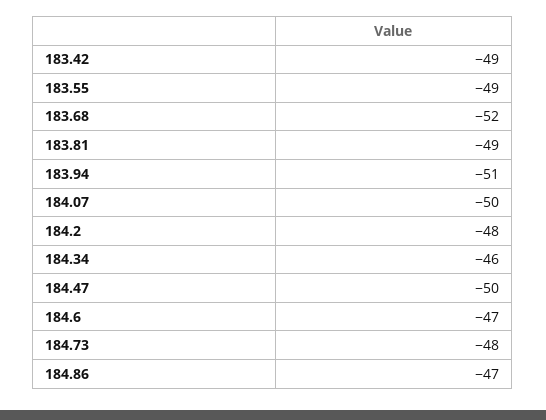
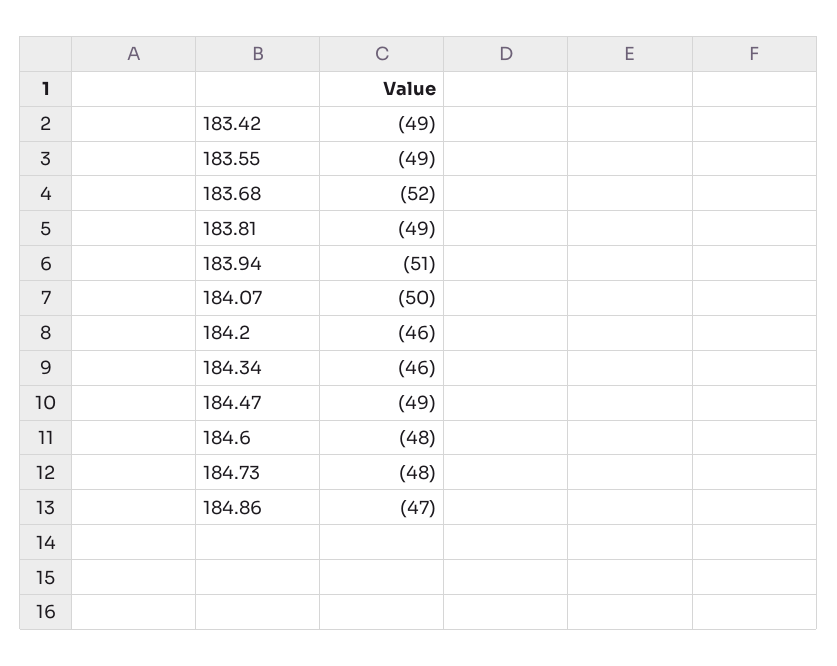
184.2: -48 -> -46
184.47: -50 -> -49
184.6: -47 -> -48

